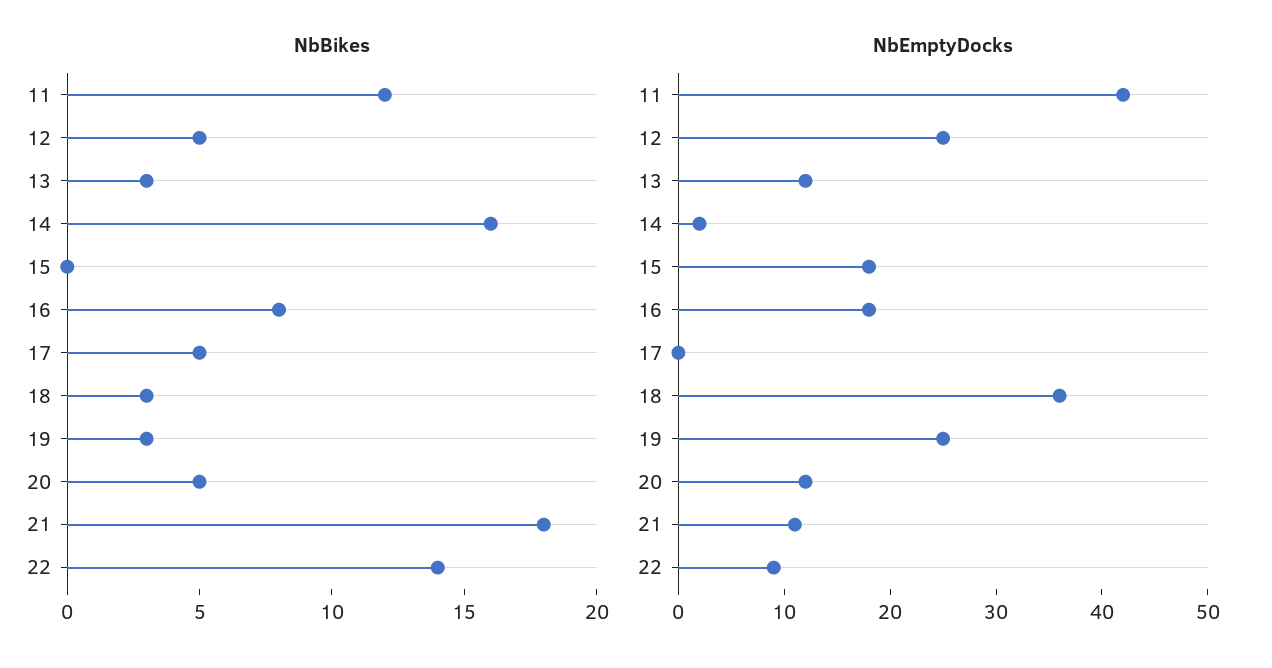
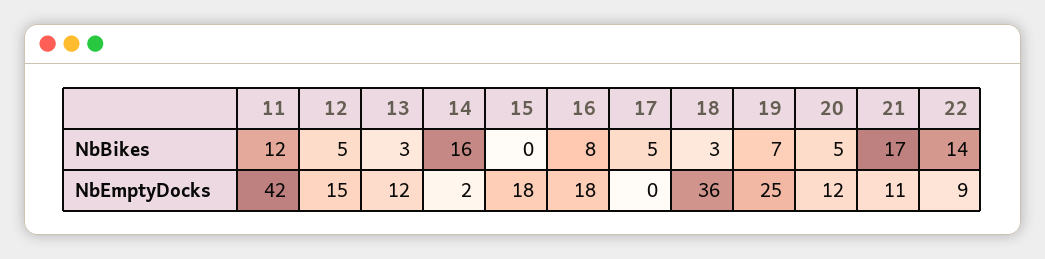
NbBikes, 19: 3 -> 7
NbBikes, 21: 18 -> 17
NbEmptyDocks, 12: 25 -> 15

